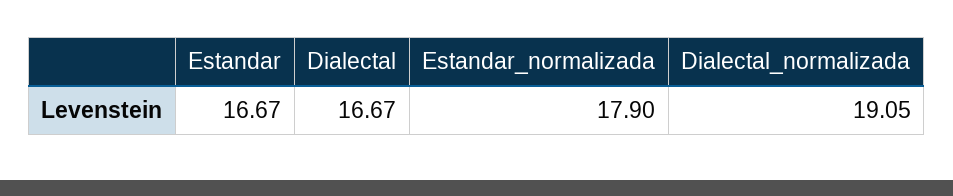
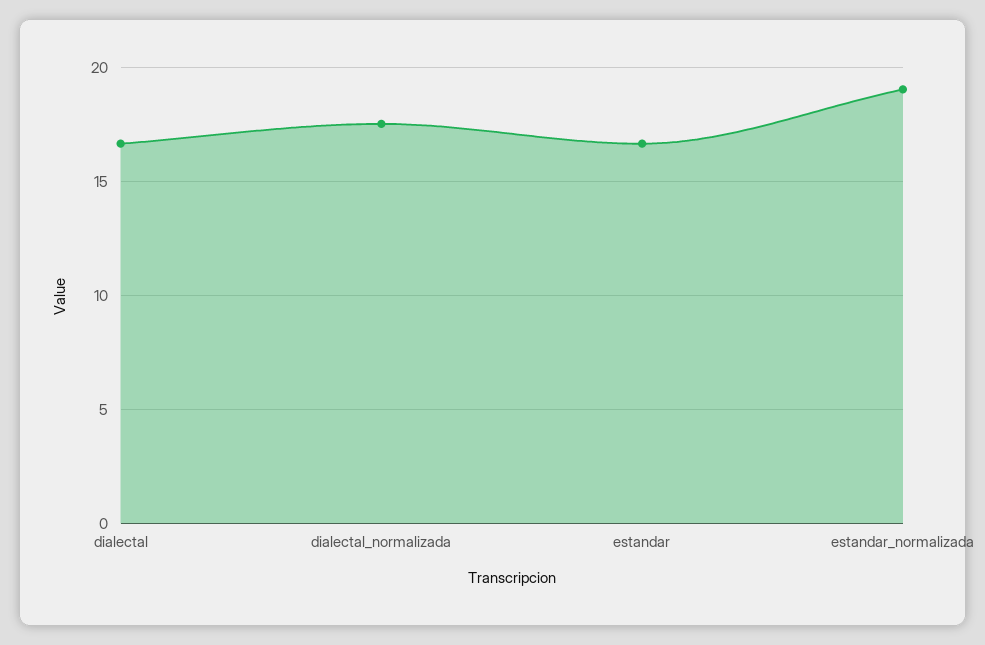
Estandar_normalizada: 17.9 -> 19
Dialectal_normalizada: 19.05 -> 17.5

